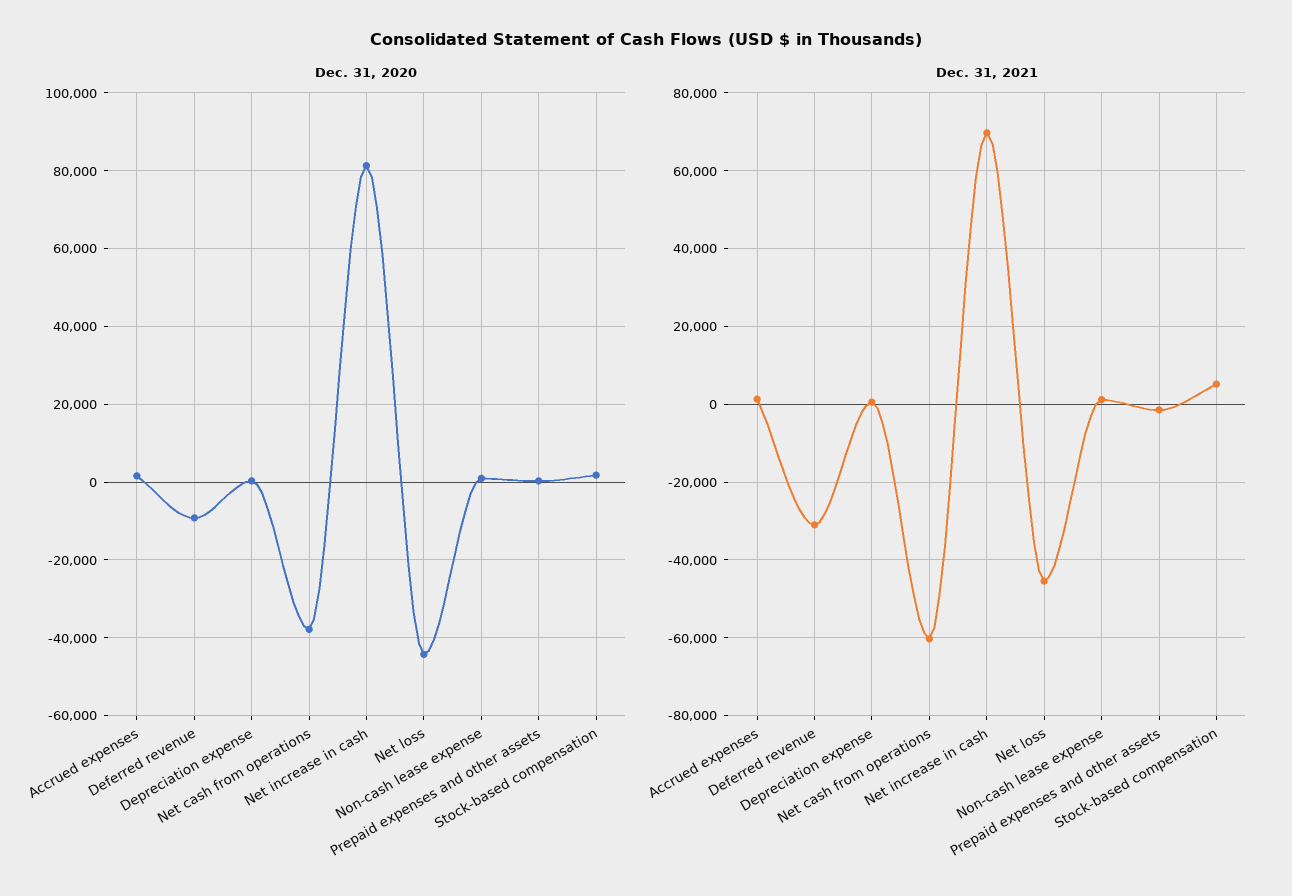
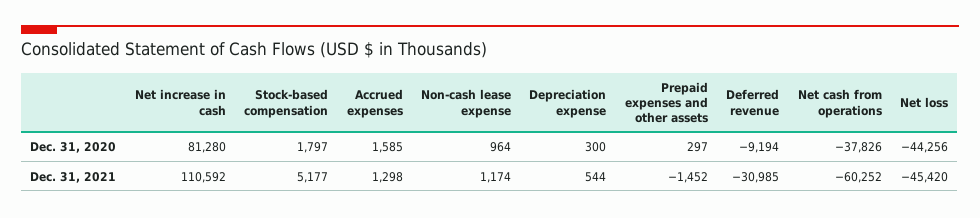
Dec. 31, 2021, Net increase in cash: 70000 -> 110592

